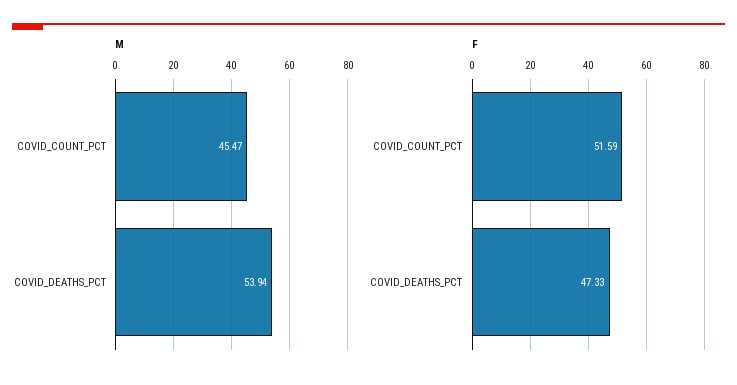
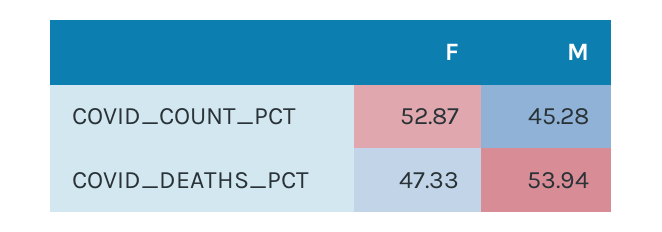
M, COVID_COUNT_PCT: 45.47 -> 45.28
F, COVID_COUNT_PCT: 51.59 -> 52.87

